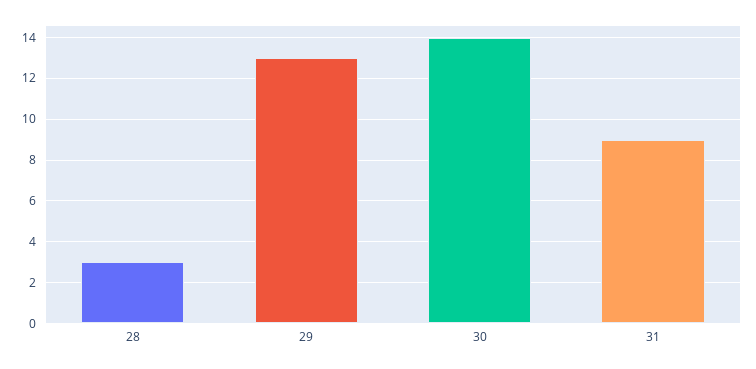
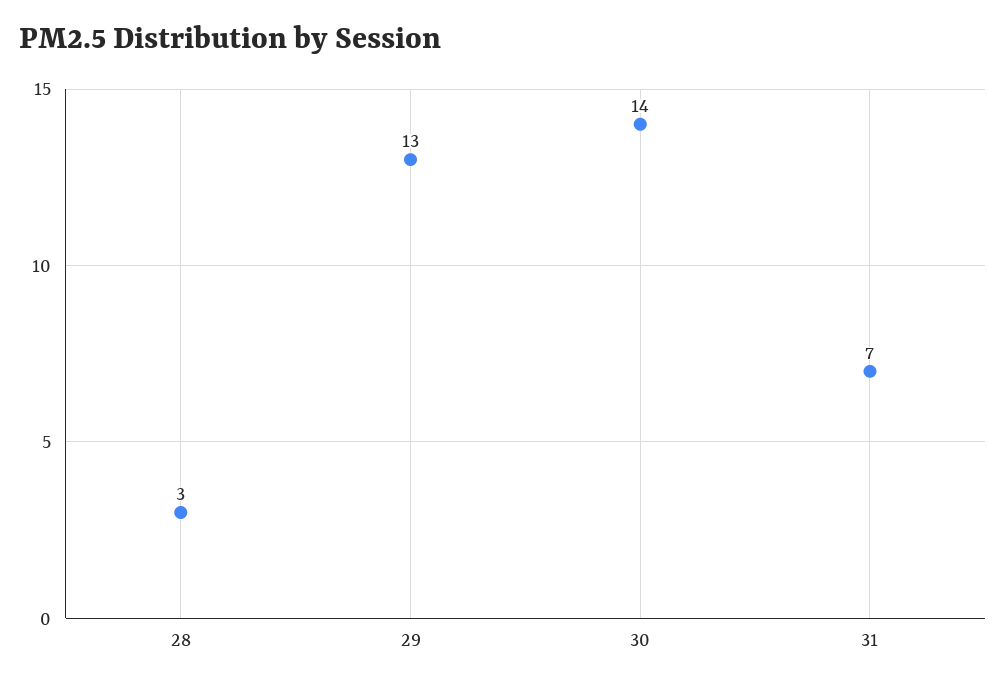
31: 9 -> 7

